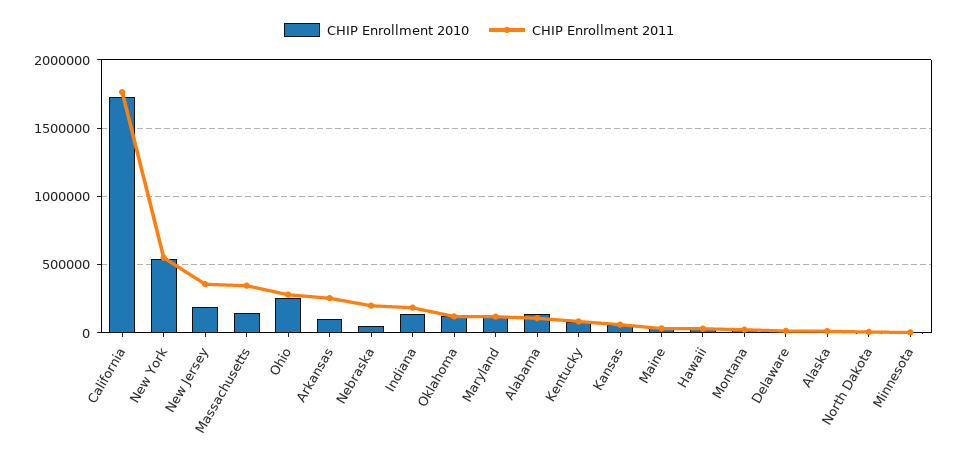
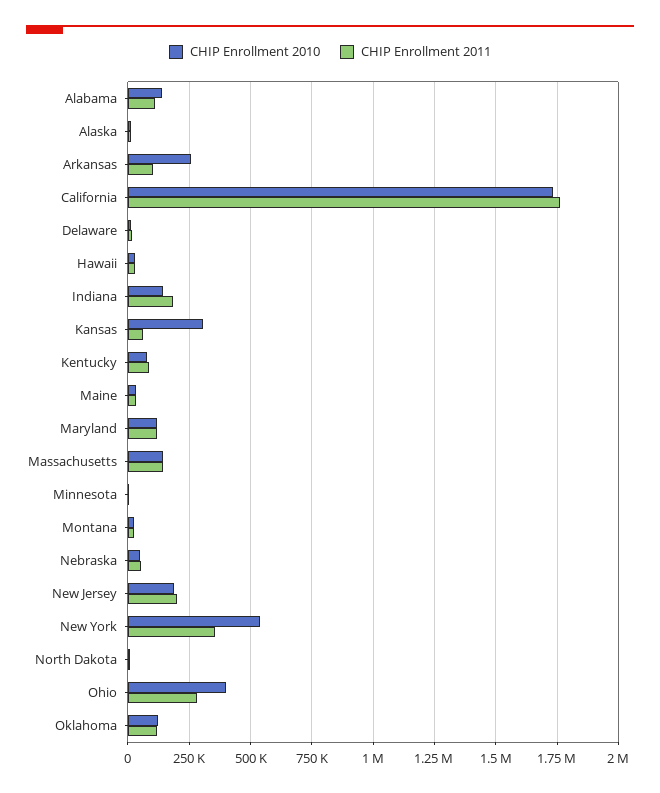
CHIP Enrollment 2011, New York: 550000 -> 350000
CHIP Enrollment 2011, New Jersey: 350000 -> 200000
CHIP Enrollment 2011, Massachusetts: 350000 -> 150000
CHIP Enrollment 2010, Ohio: 250000 -> 400000
CHIP Enrollment 2010, Arkansas: 100000 -> 250000
CHIP Enrollment 2011, Arkansas: 250000 -> 100000
CHIP Enrollment 2011, Nebraska: 200000 -> 50000
CHIP Enrollment 2010, Kansas: 50000 -> 300000

